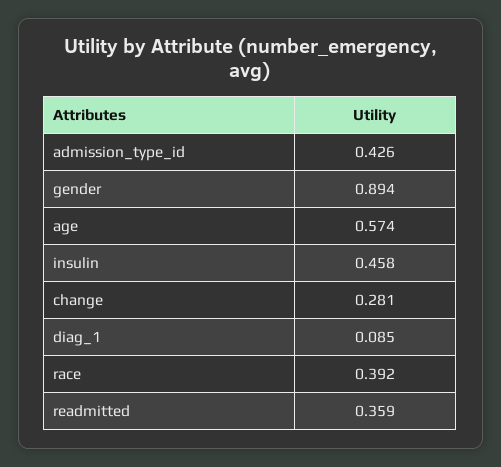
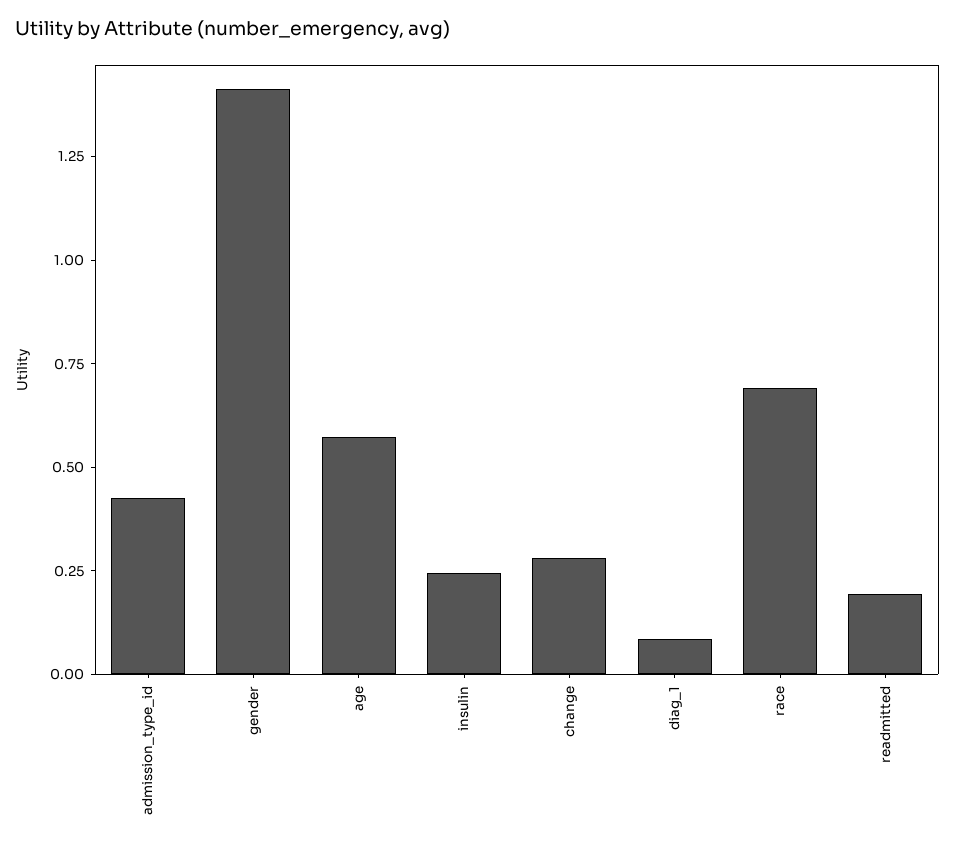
gender: 0.894 -> 1.4
insulin: 0.458 -> 0.25
race: 0.392 -> 0.7
readmitted: 0.359 -> 0.2

